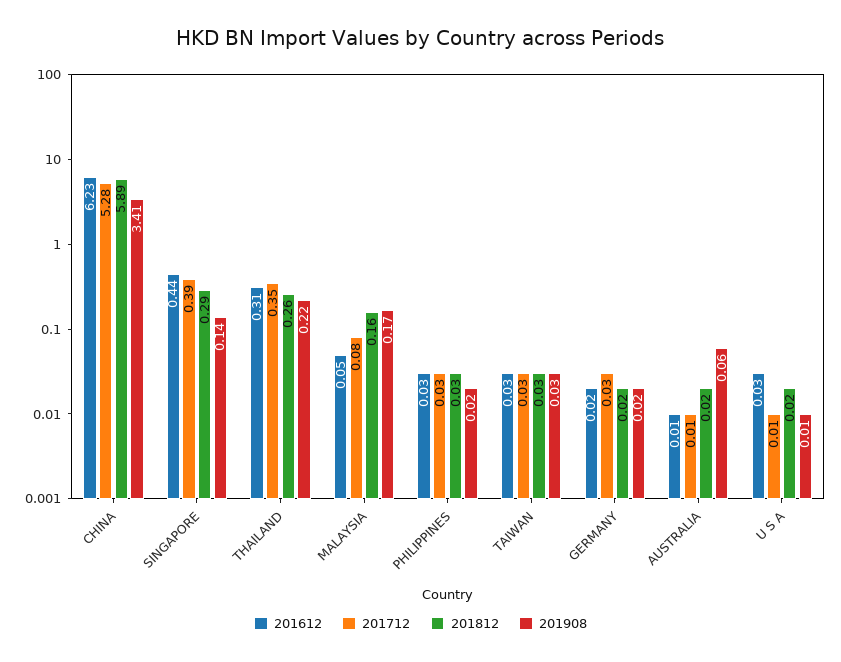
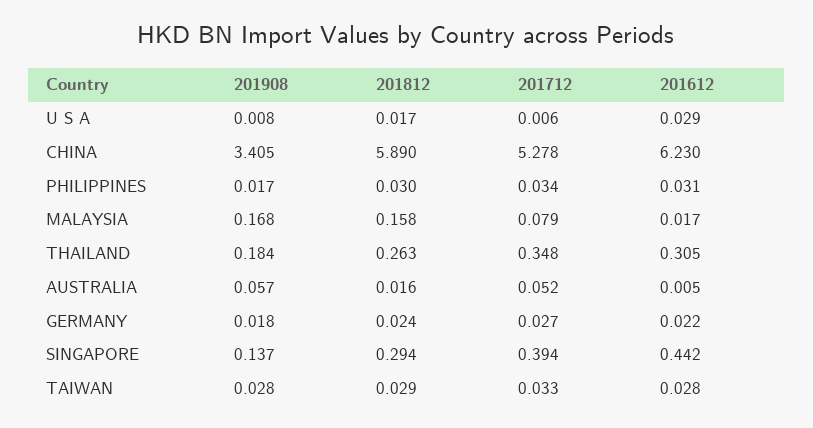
201908, THAILAND: 0.22 -> 0.184
201612, MALAYSIA: 0.05 -> 0.017
201712, AUSTRALIA: 0.01 -> 0.052

